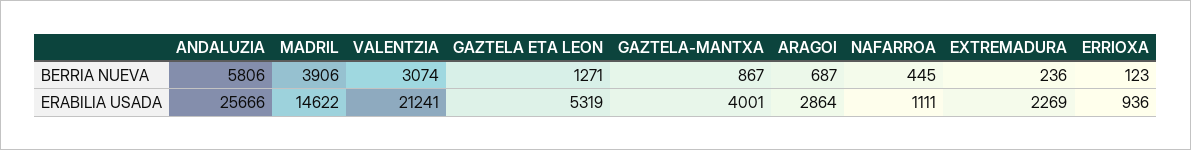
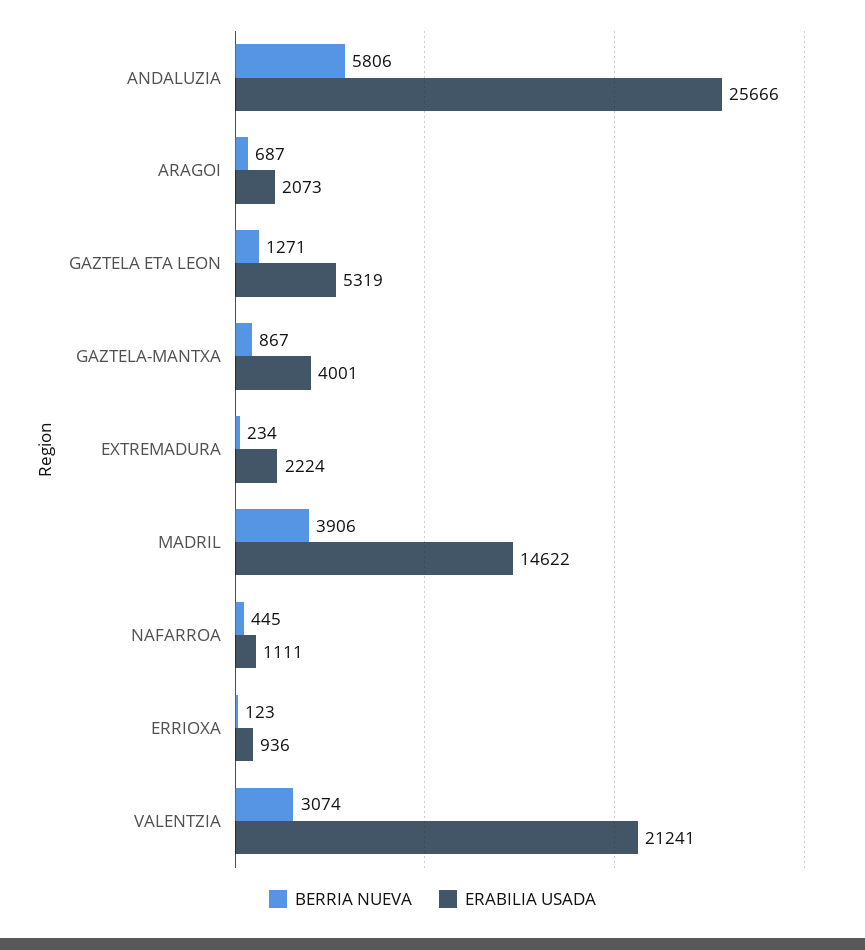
BERRIA NUEVA, EXTREMADURA: 236 -> 234
ERABILIA USADA, ARAGOI: 2864 -> 2073
ERABILIA USADA, EXTREMADURA: 2269 -> 2224

